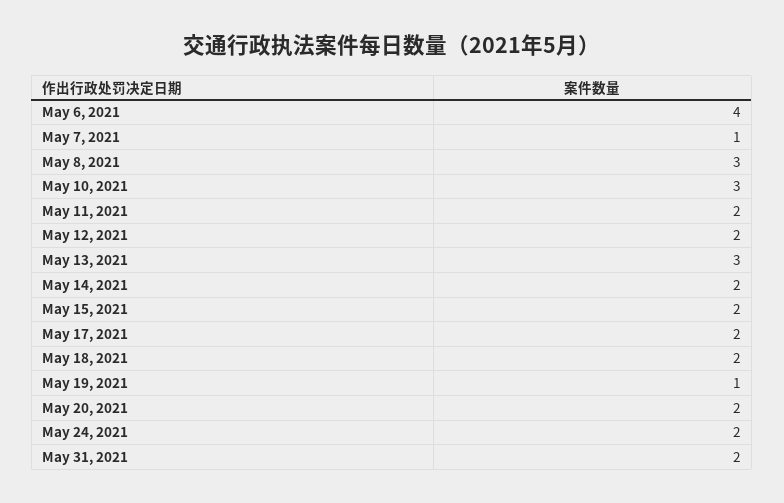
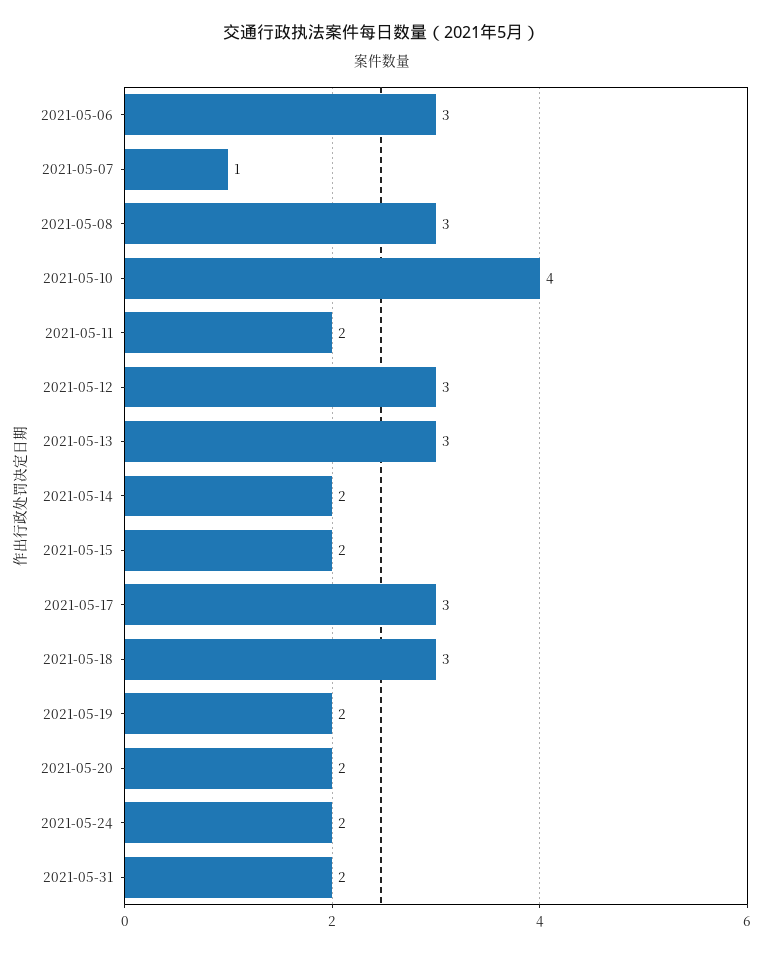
May 6, 2021: 4 -> 3
May 10, 2021: 3 -> 4
May 12, 2021: 2 -> 3
May 17, 2021: 2 -> 3
May 18, 2021: 2 -> 3
May 19, 2021: 1 -> 2

